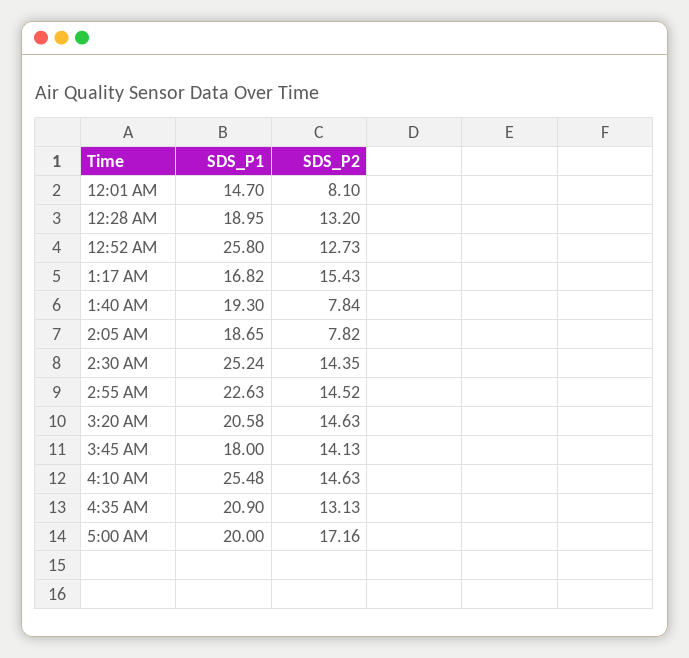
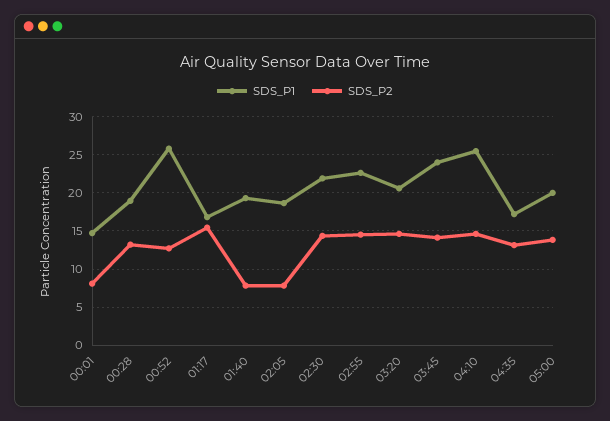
SDS_P1, 2:30 AM: 25.24 -> 22
SDS_P1, 3:45 AM: 18 -> 24
SDS_P1, 4:35 AM: 20.9 -> 17
SDS_P2, 5:00 AM: 17.16 -> 14

